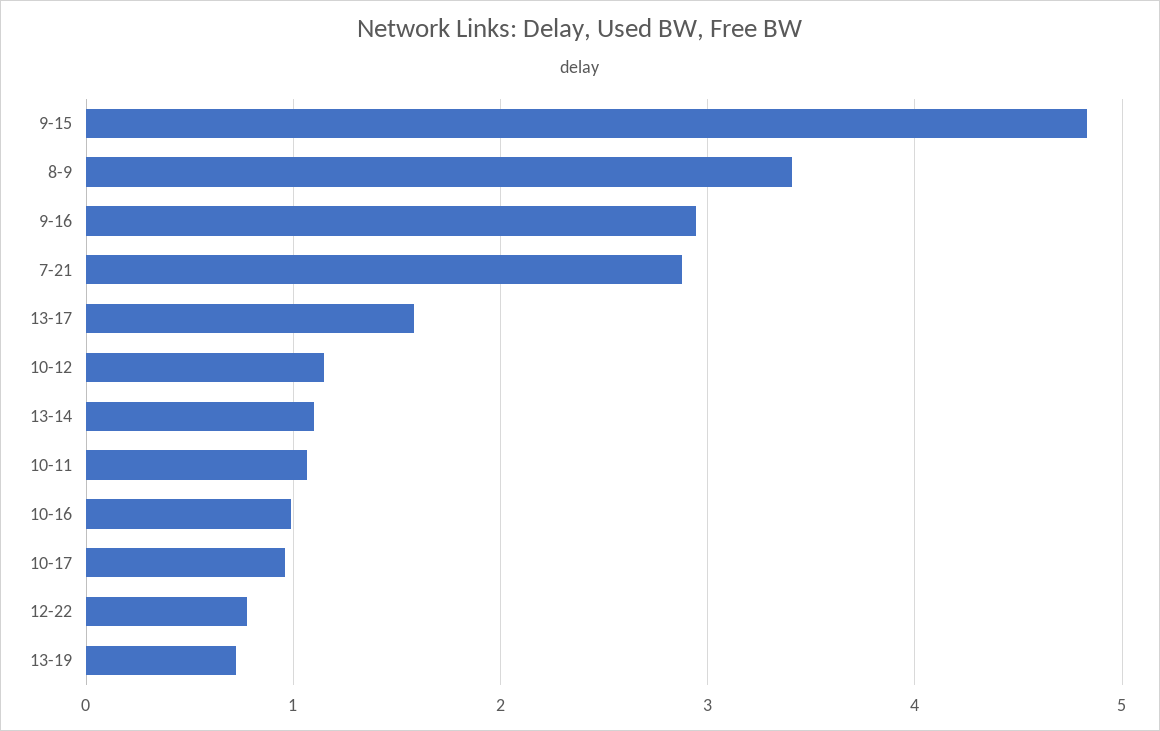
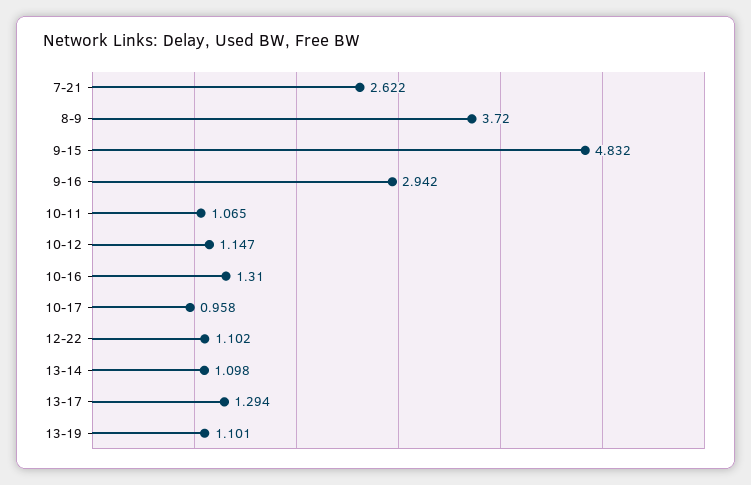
8-9: 3.4 -> 3.72
7-21: 2.9 -> 2.622
13-17: 1.6 -> 1.294
10-16: 1 -> 1.31
12-22: 0.8 -> 1.102
13-19: 0.7 -> 1.101

